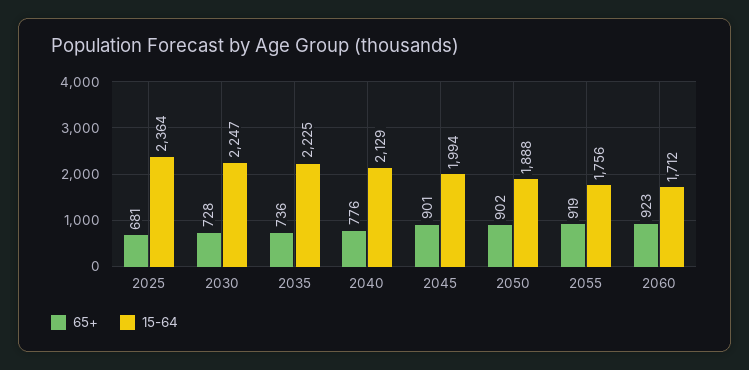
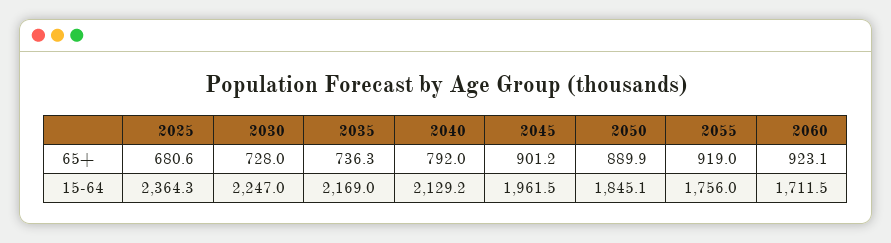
15-64, 2035: 2225 -> 2169
65+, 2040: 776 -> 792
15-64, 2045: 1994 -> 1961.5
65+, 2050: 902 -> 889.9
15-64, 2050: 1888 -> 1845.1

